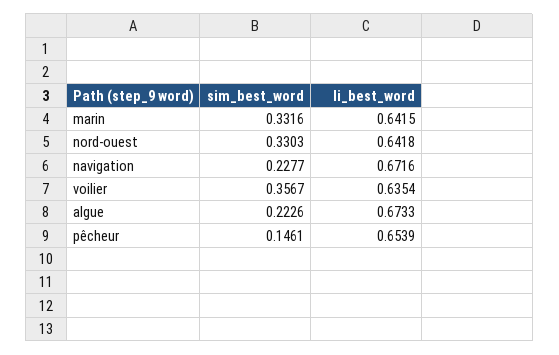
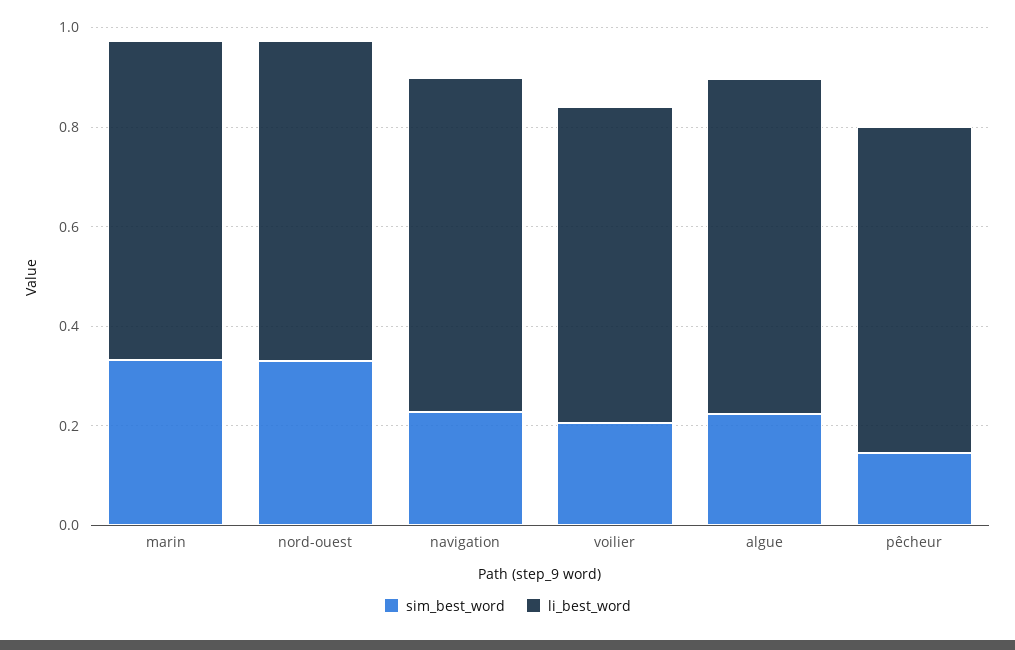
sim_best_word, voilier: 0.3567 -> 0.2

